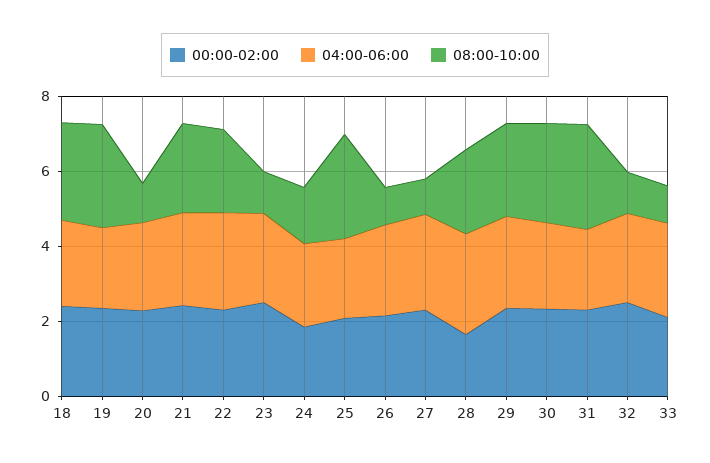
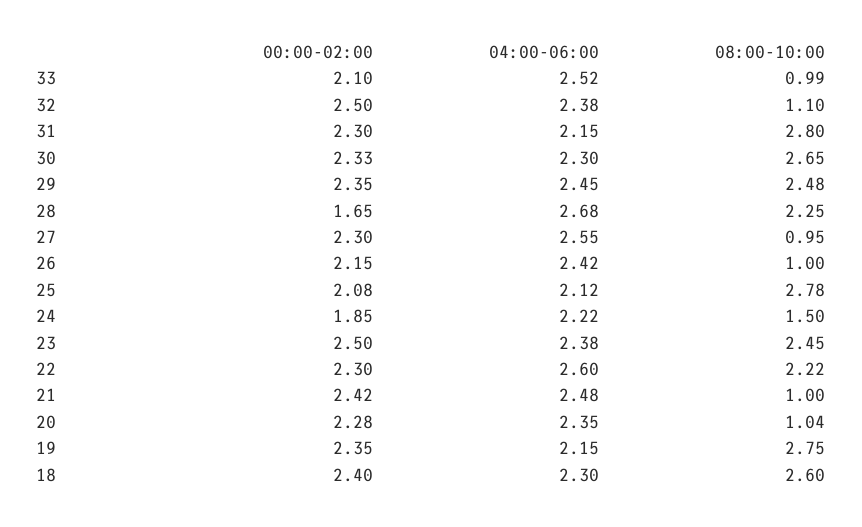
08:00-10:00, 21: 2.5 -> 1
08:00-10:00, 23: 1 -> 2.45

